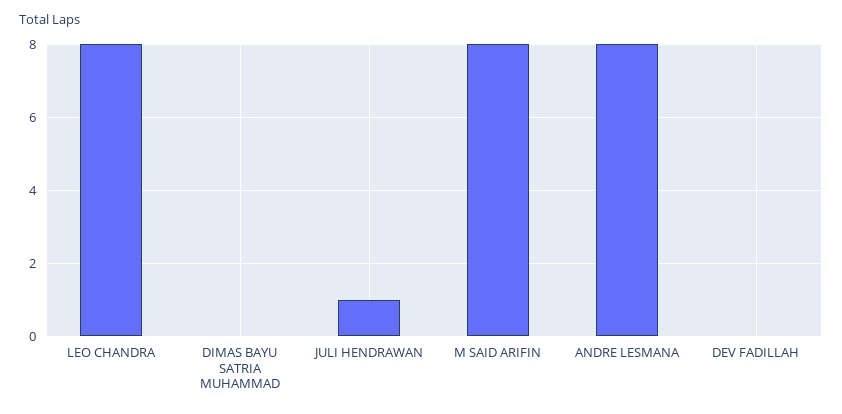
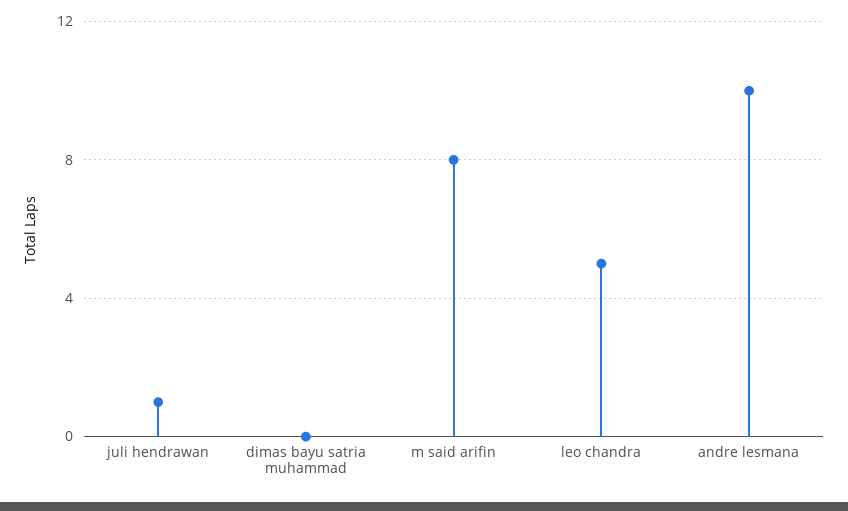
LEO CHANDRA: 8 -> 5
ANDRE LESMANA: 8 -> 10
DEV FADILLAH: 0 -> none

